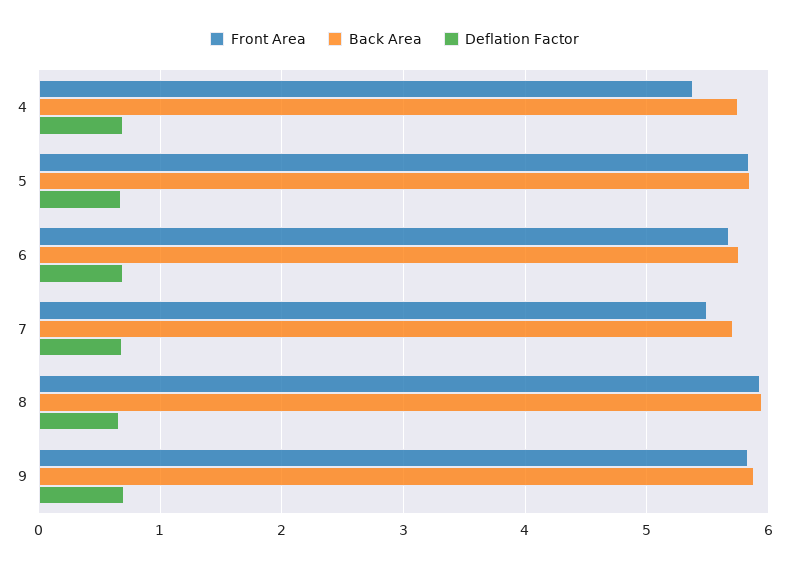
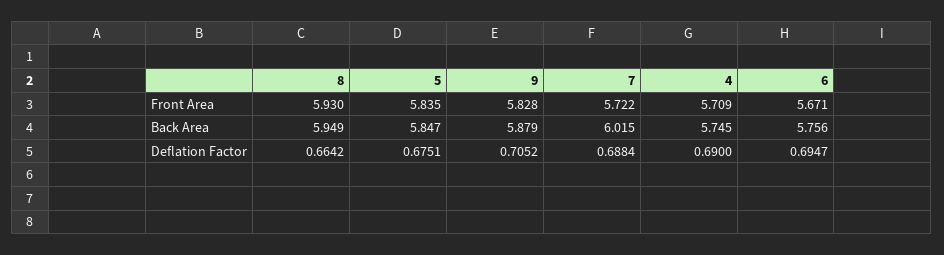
Front Area, 4: 5.4 -> 5.709
Front Area, 7: 5.5 -> 5.722
Back Area, 7: 5.7 -> 6.015

